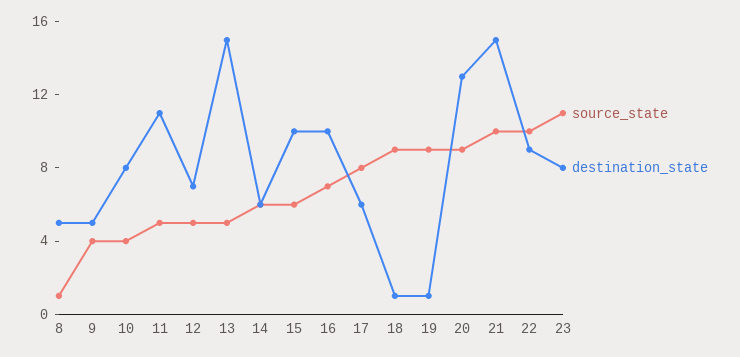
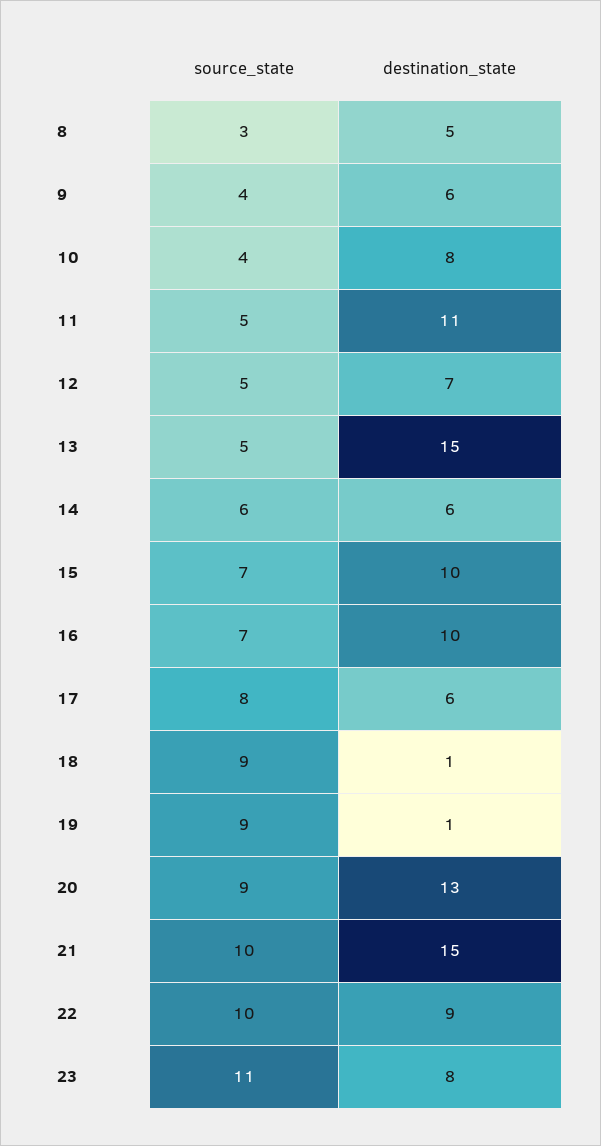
source_state, 8: 1 -> 3
destination_state, 9: 5 -> 6
source_state, 15: 6 -> 7

